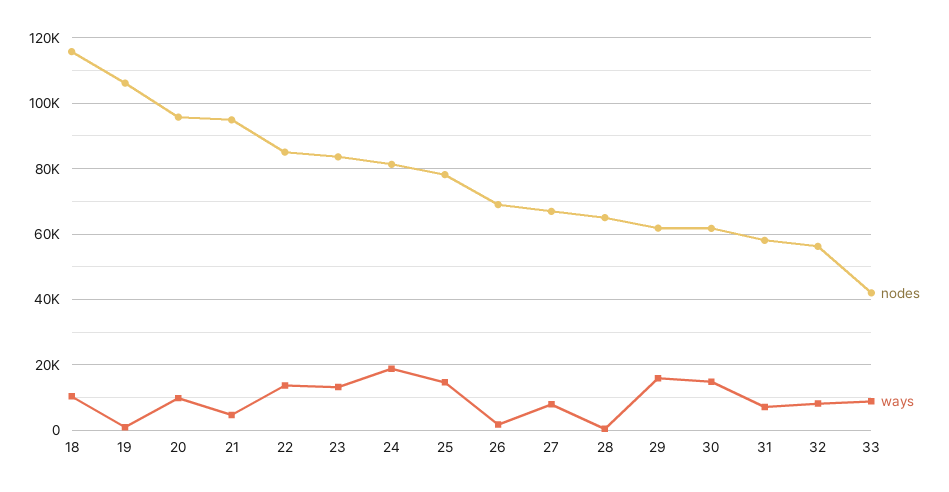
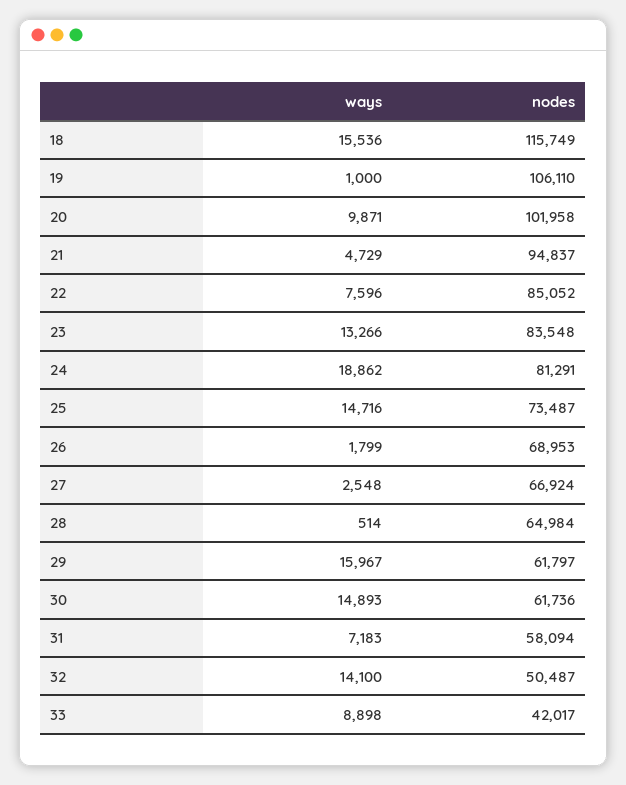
ways, 18: 10000 -> 15536
nodes, 20: 96000 -> 101958
ways, 22: 14000 -> 7596
nodes, 25: 78000 -> 73487
ways, 27: 8000 -> 2548
nodes, 32: 56000 -> 50487
ways, 32: 8000 -> 14100

